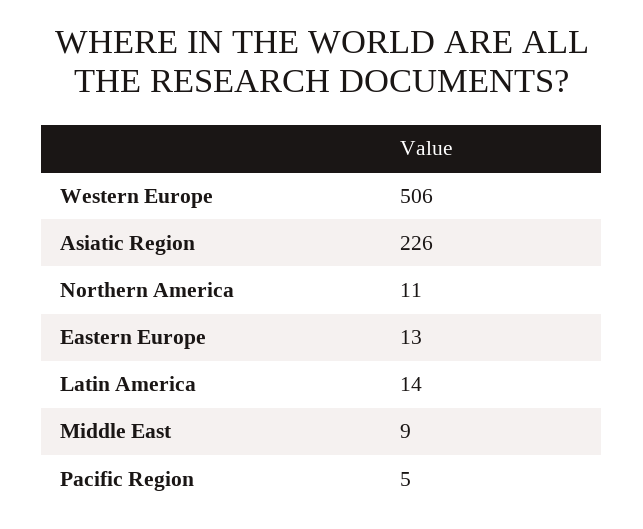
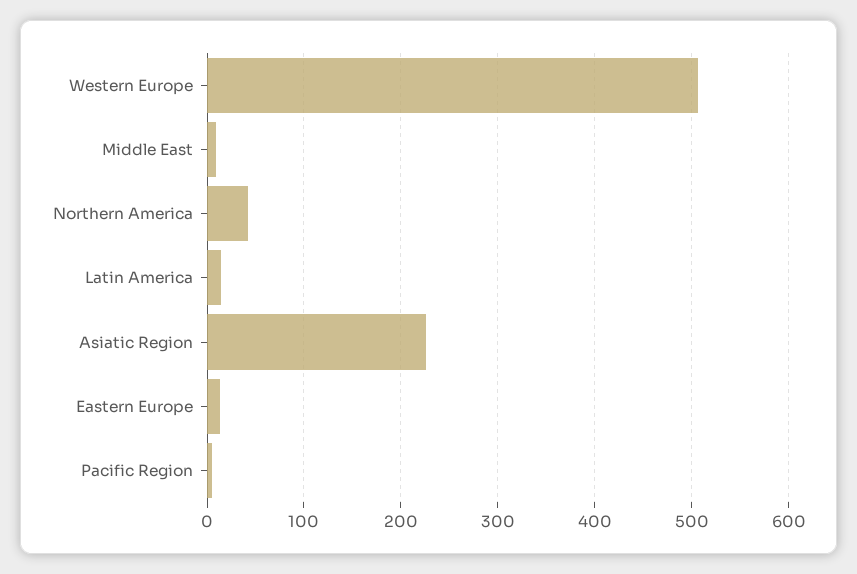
Northern America: 11 -> 40

